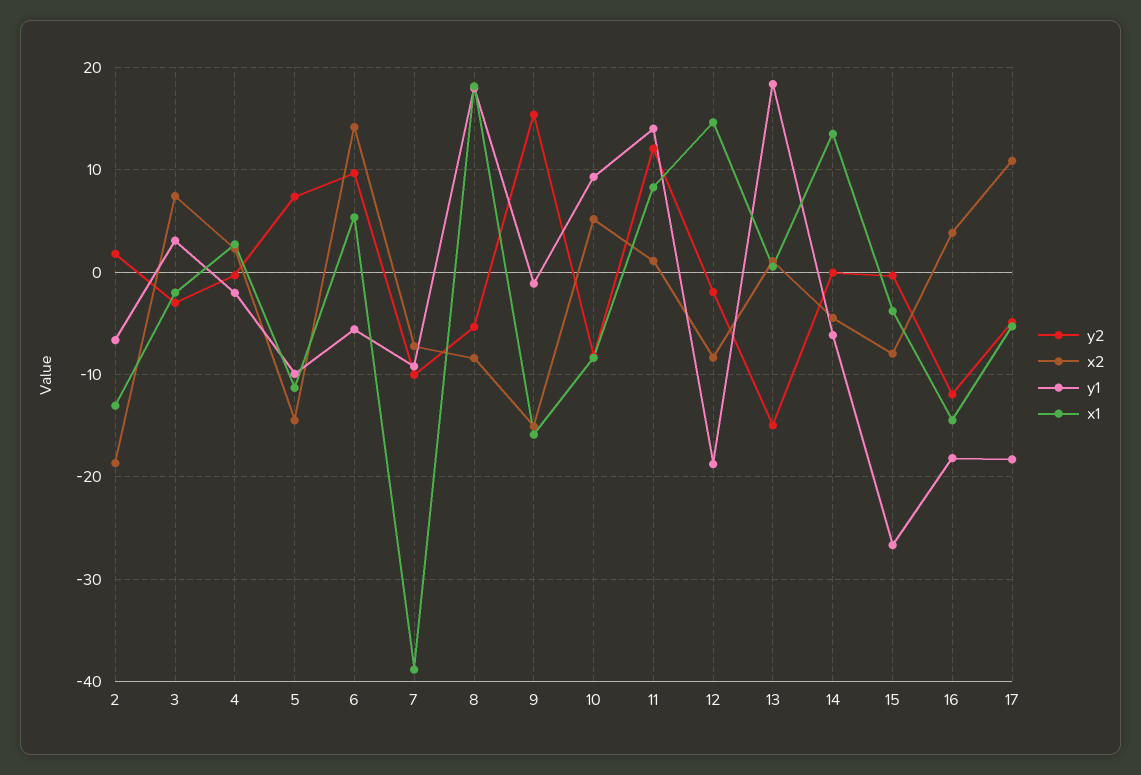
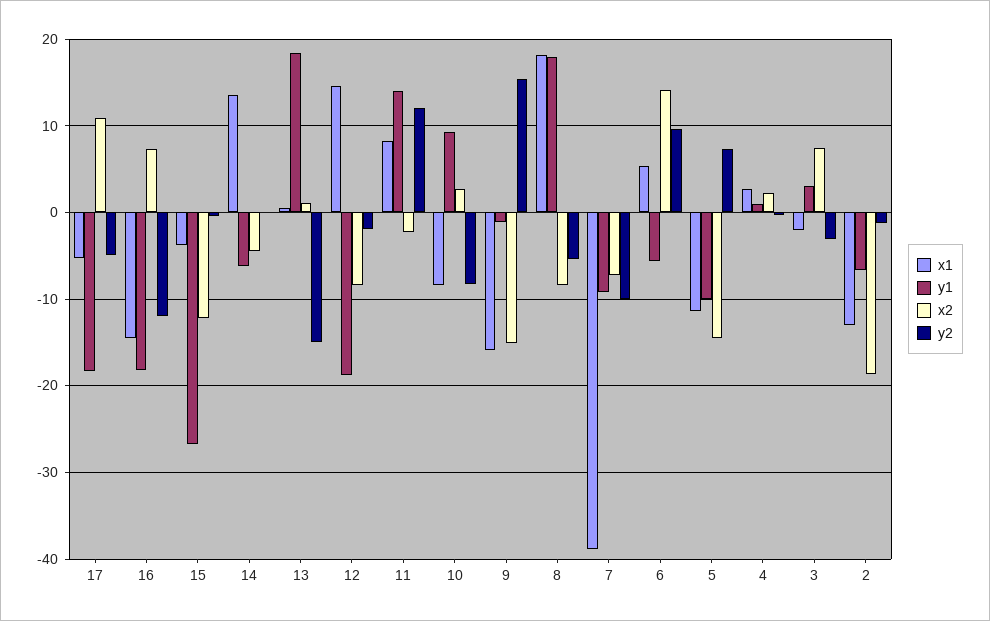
y2, 2: 2 -> -1
y1, 4: -2 -> 1
x2, 10: 5 -> 3
x2, 11: 1 -> -2
x2, 15: -8 -> -12
x2, 16: 4 -> 7

